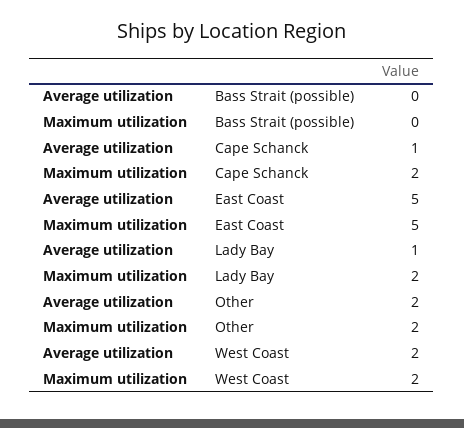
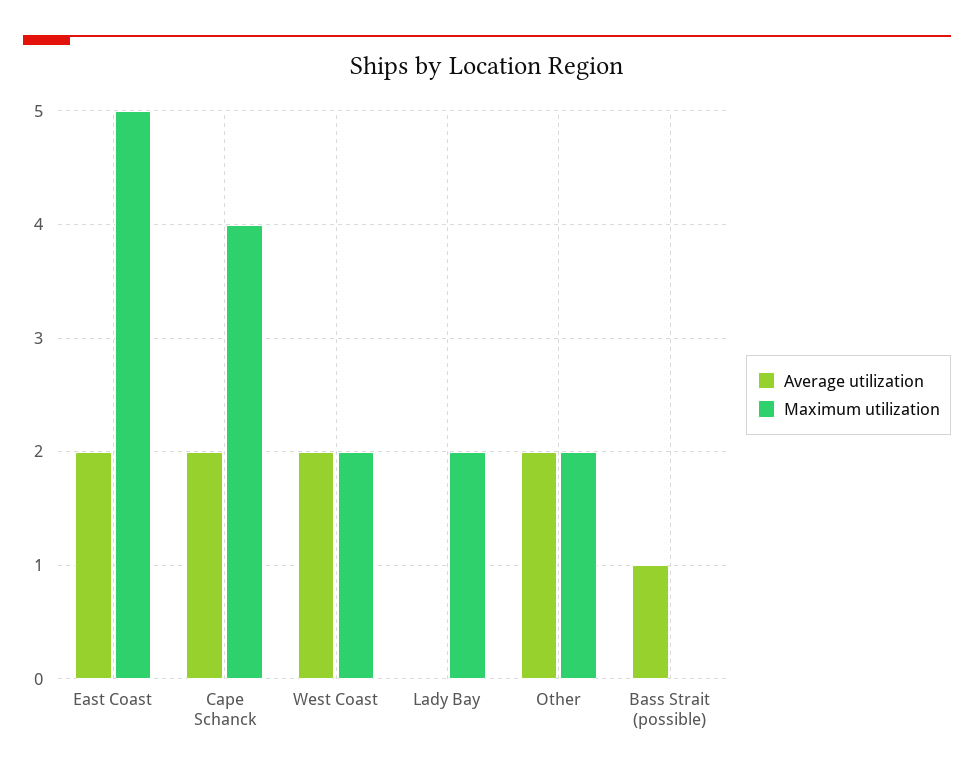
Average utilization, Bass Strait (possible): 0 -> 1
Average utilization, Cape Schanck: 1 -> 2
Maximum utilization, Cape Schanck: 2 -> 4
Average utilization, East Coast: 5 -> 2
Average utilization, Lady Bay: 1 -> 0

